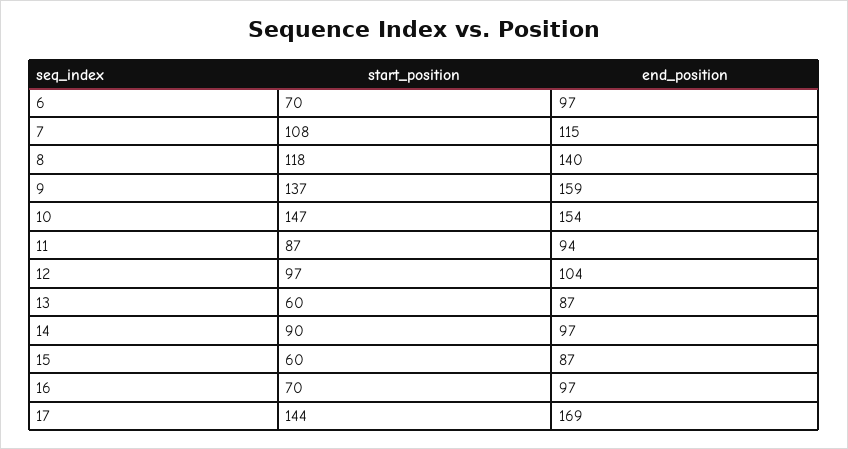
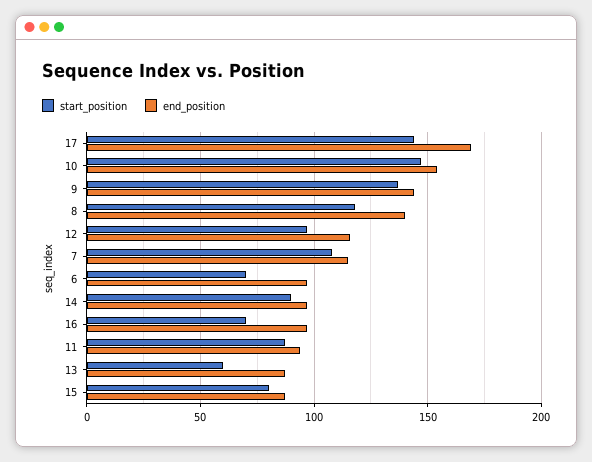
end_position, 9: 159 -> 145
end_position, 12: 104 -> 115
start_position, 15: 60 -> 80

